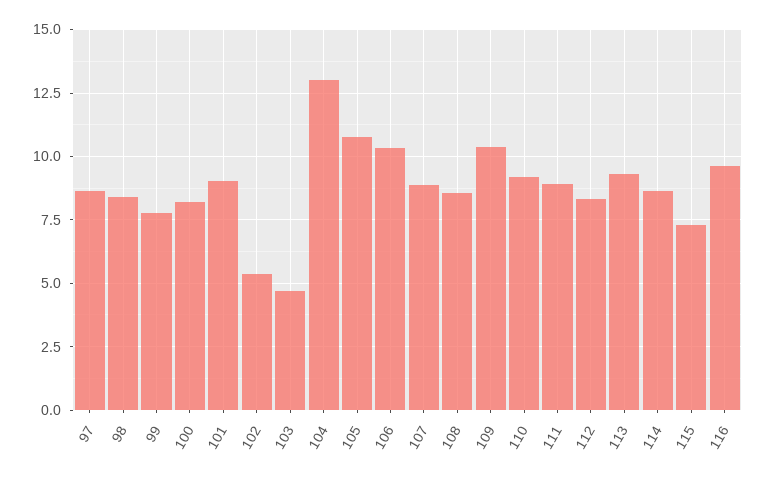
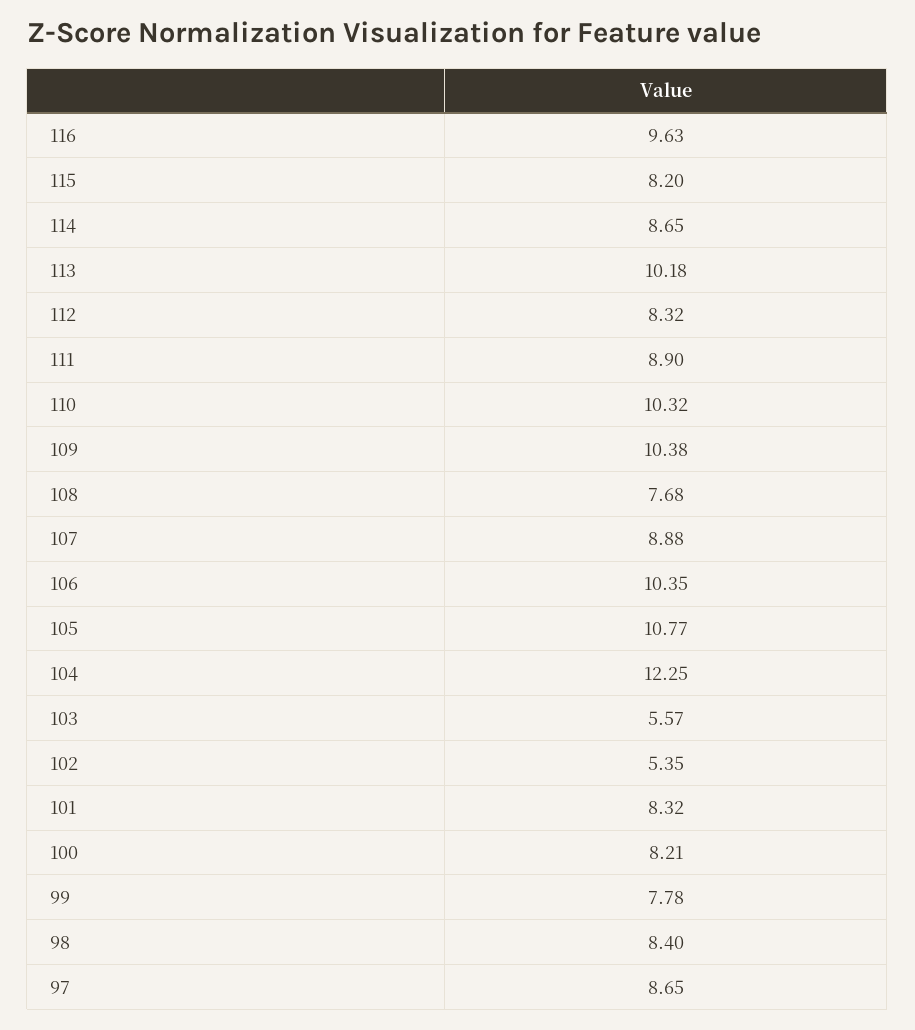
101: 9 -> 8.32
103: 4.75 -> 5.57
104: 13 -> 12.25
108: 8.5 -> 7.68
110: 9.25 -> 10.32
113: 9.25 -> 10.18
115: 7.25 -> 8.2

